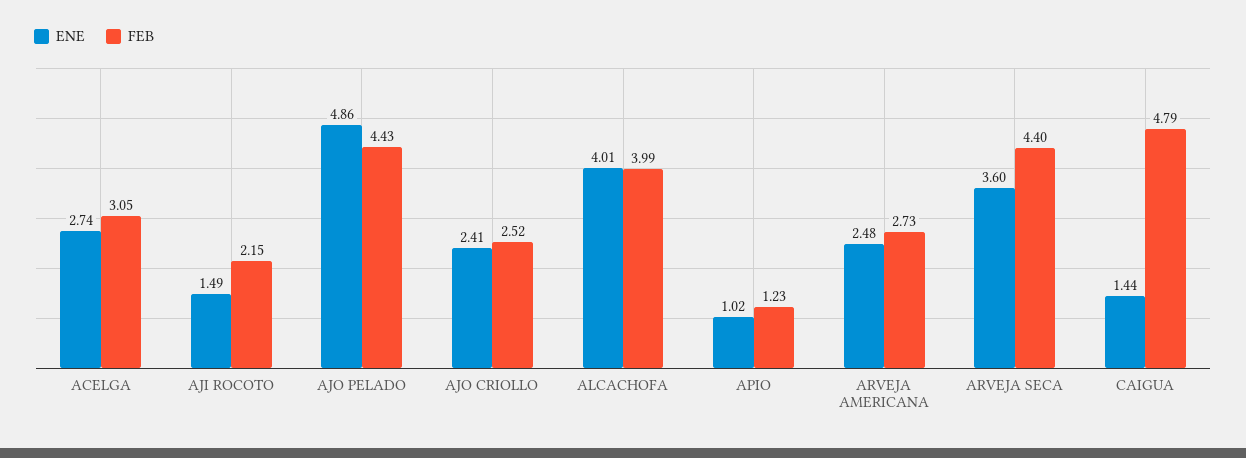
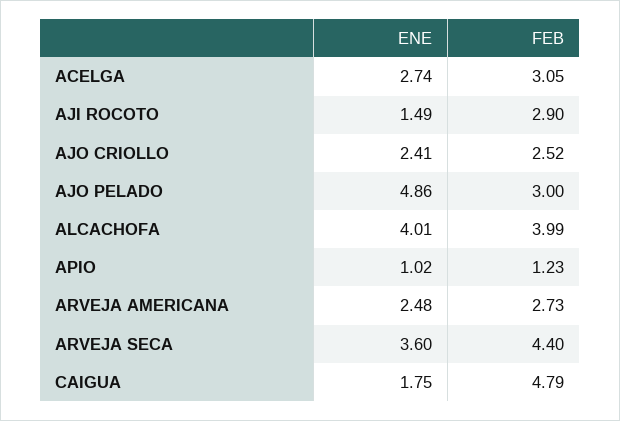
FEB, AJI ROCOTO: 2.15 -> 2.9
FEB, AJO PELADO: 4.43 -> 3
ENE, CAIGUA: 1.44 -> 1.75

